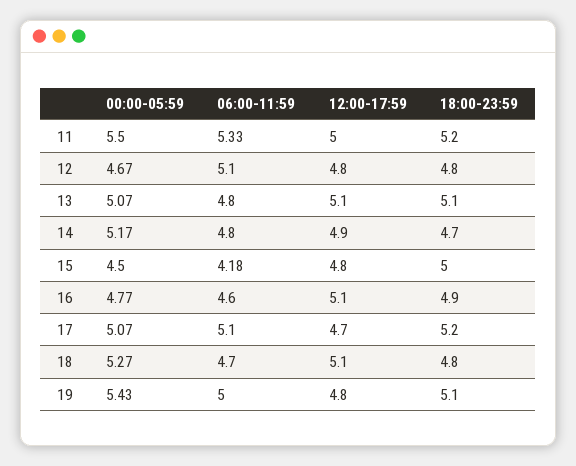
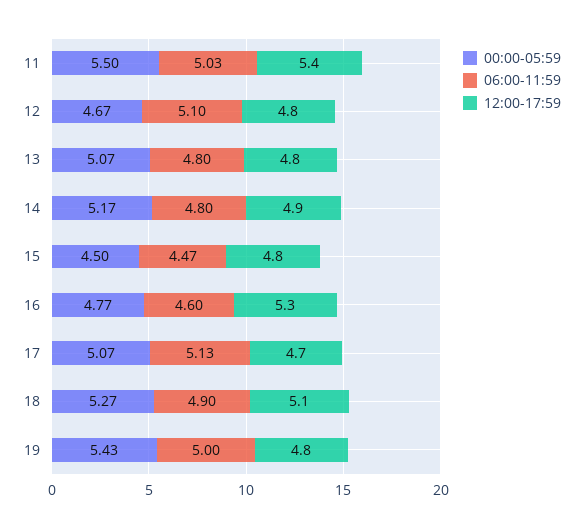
06:00-11:59, 11: 5.33 -> 5.03
12:00-17:59, 11: 5 -> 5.4
18:00-23:59, 11: 5.2 -> none
18:00-23:59, 12: 4.8 -> none
12:00-17:59, 13: 5.1 -> 4.8
18:00-23:59, 13: 5.1 -> none
18:00-23:59, 14: 4.7 -> none
06:00-11:59, 15: 4.18 -> 4.47
18:00-23:59, 15: 5 -> none
12:00-17:59, 16: 5.1 -> 5.3
18:00-23:59, 16: 4.9 -> none
06:00-11:59, 17: 5.1 -> 5.13
18:00-23:59, 17: 5.2 -> none
06:00-11:59, 18: 4.7 -> 4.9
18:00-23:59, 18: 4.8 -> none
18:00-23:59, 19: 5.1 -> none

